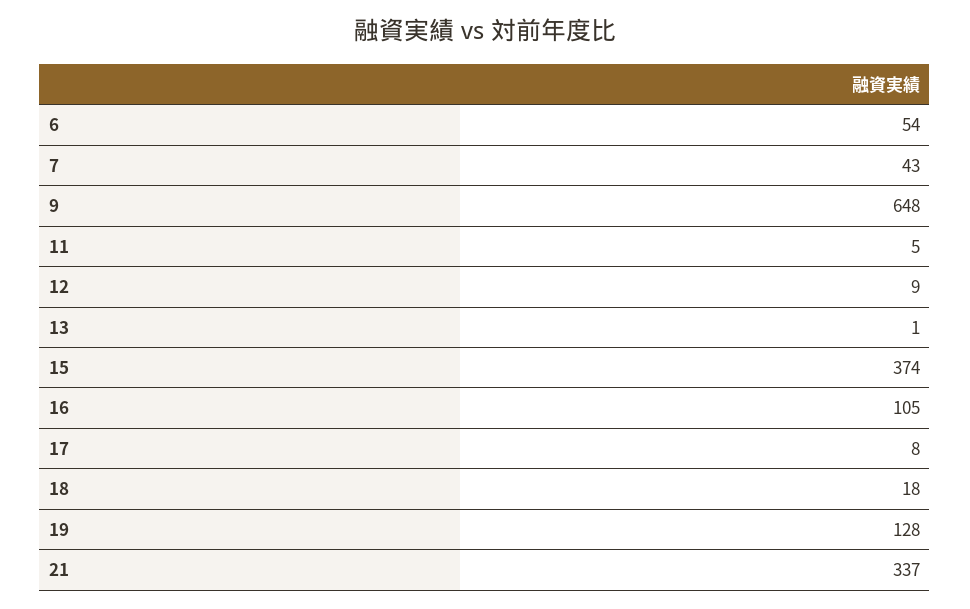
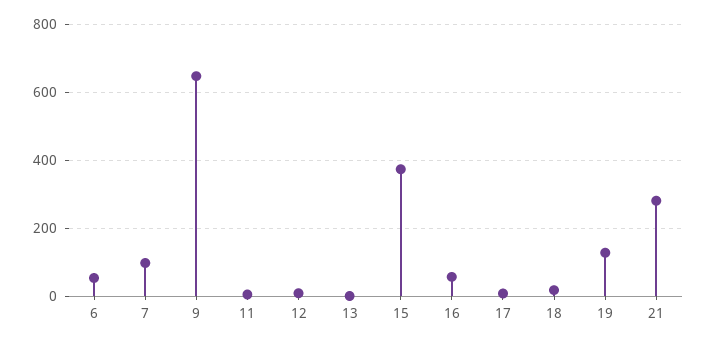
7: 43 -> 100
16: 105 -> 60
21: 337 -> 280

